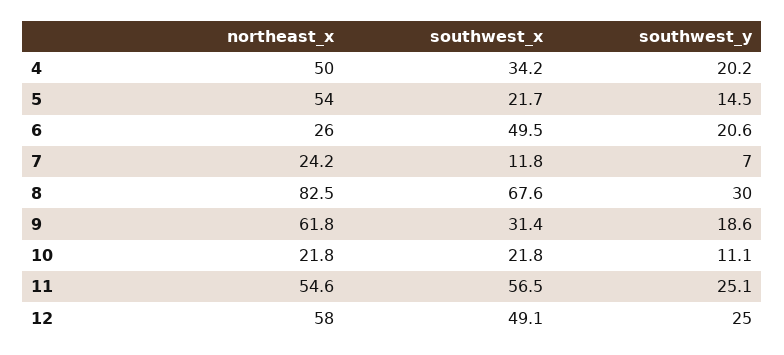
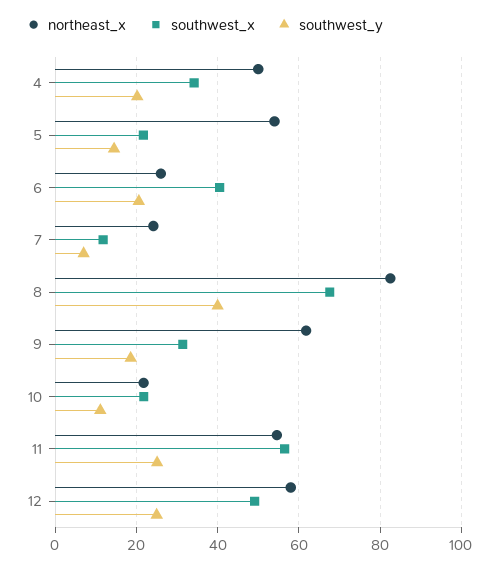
southwest_x, 6: 49.5 -> 40
southwest_y, 8: 30 -> 40

